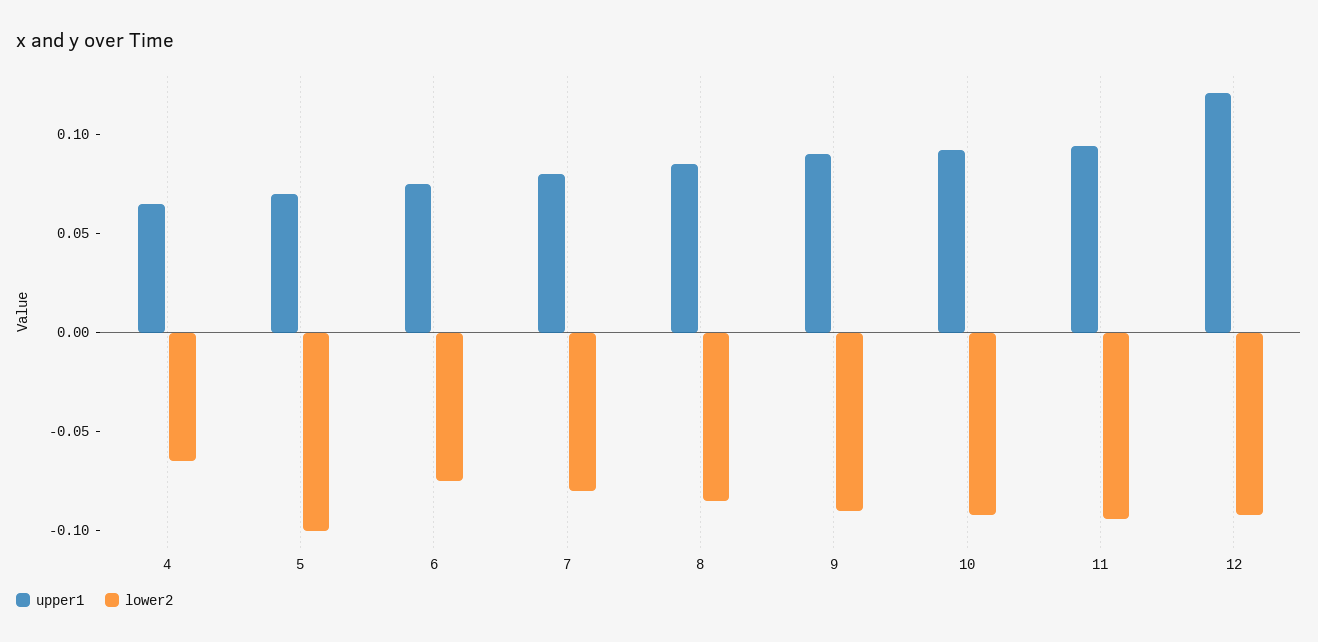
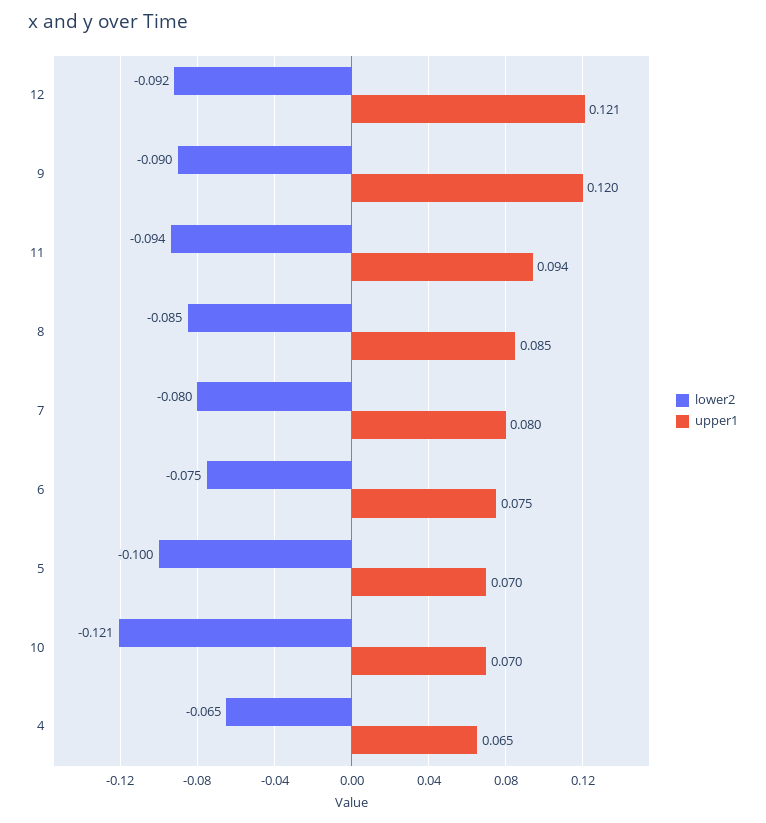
upper1, 9: 0.09 -> 0.12
upper1, 10: 0.09 -> 0.07
lower2, 10: -0.09 -> -0.121

